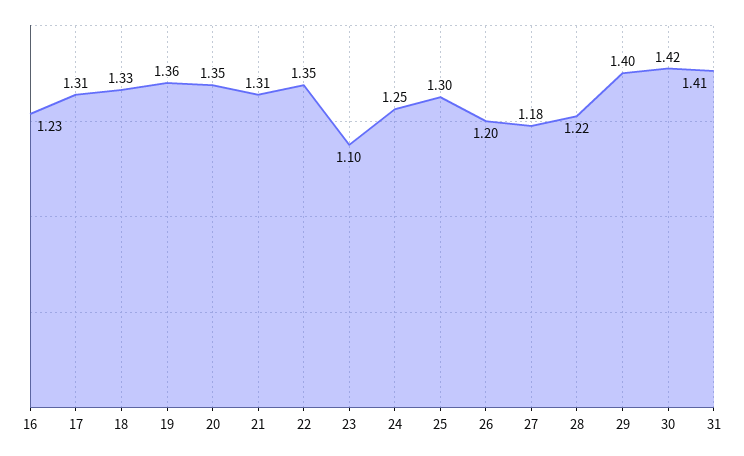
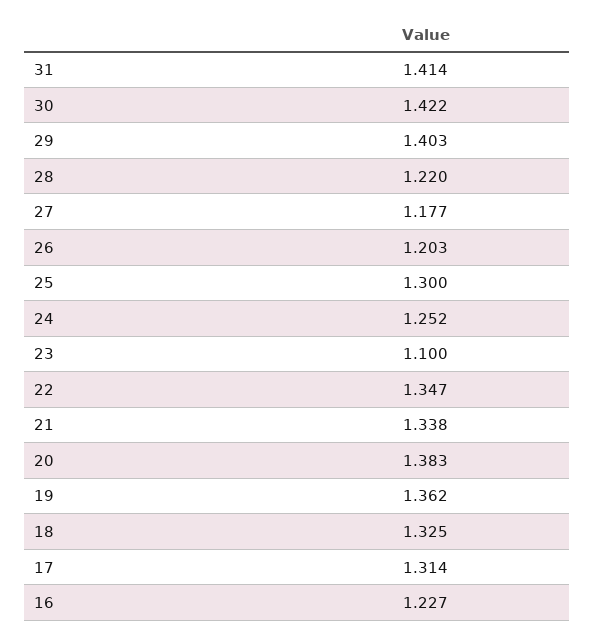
20: 1.35 -> 1.383
21: 1.31 -> 1.338

